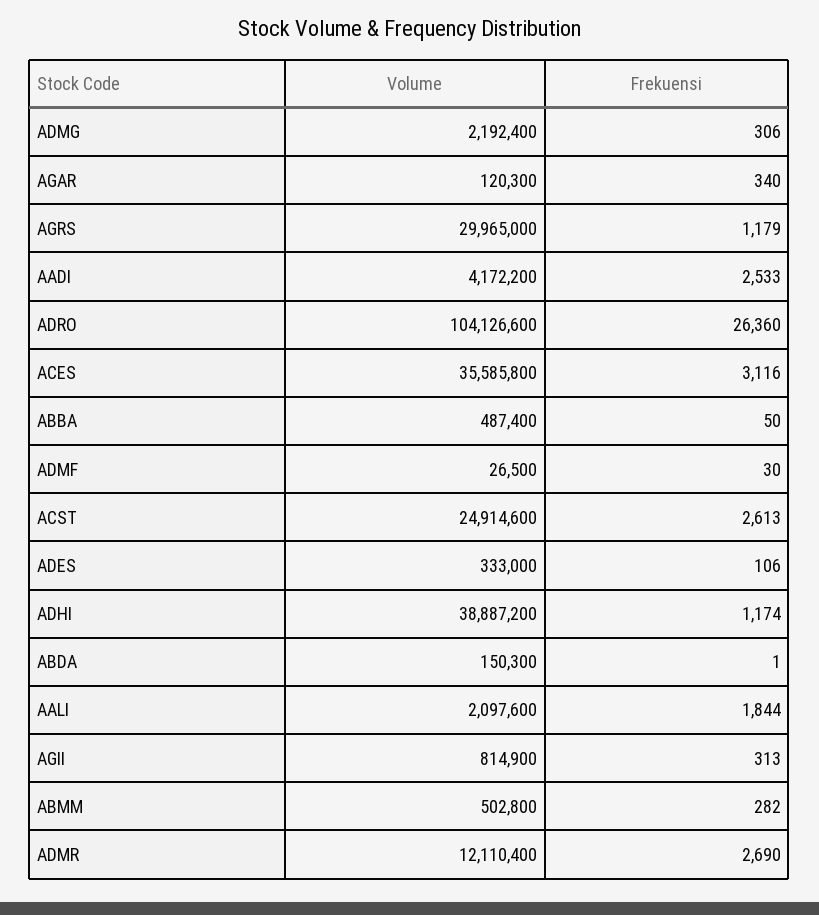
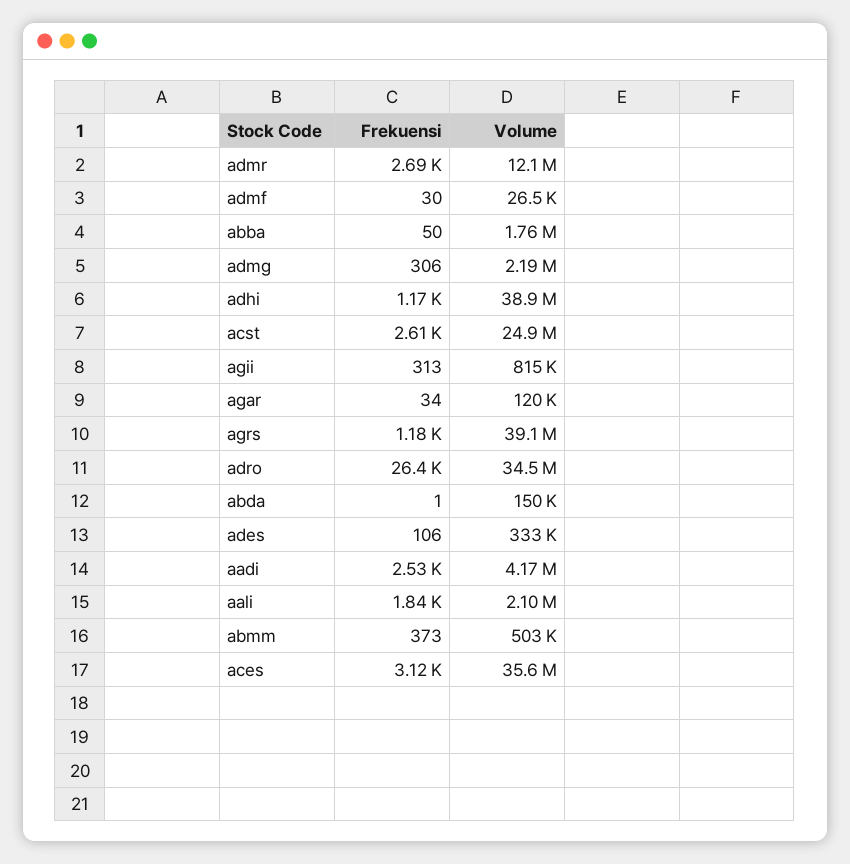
Frekuensi, AGAR: 340 -> 34
Volume, AGRS: 29965000 -> 39100000
Volume, ADRO: 104126600 -> 34500000
Volume, ABBA: 487400 -> 1760000
Frekuensi, ABMM: 282 -> 373

